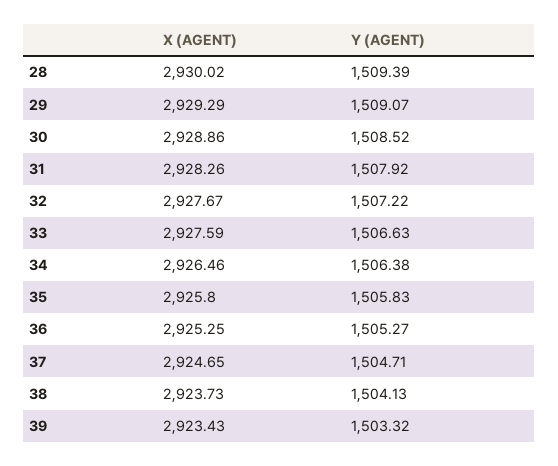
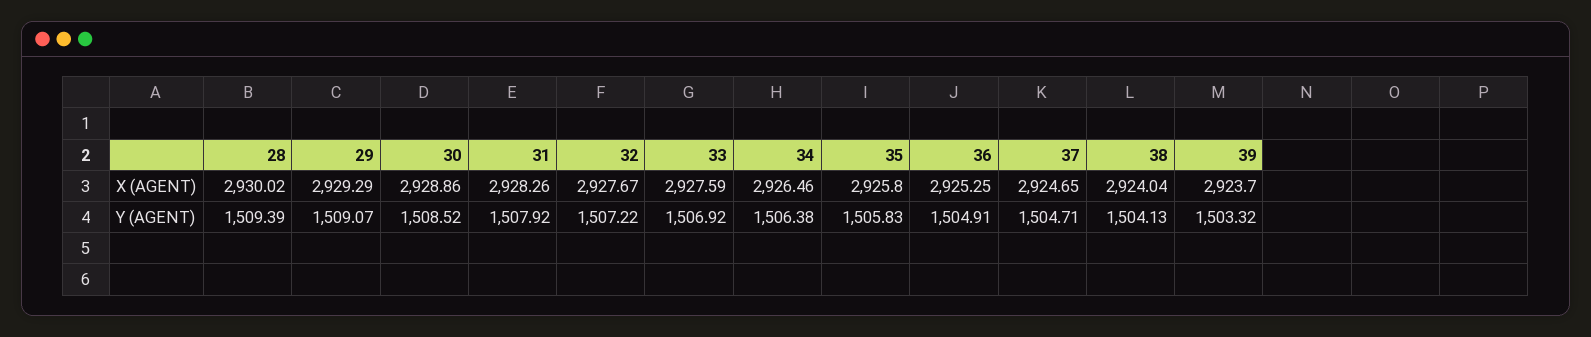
Y (AGENT), 33: 1506.63 -> 1506.92
Y (AGENT), 36: 1505.27 -> 1504.91
X (AGENT), 38: 2923.73 -> 2924.04
X (AGENT), 39: 2923.43 -> 2923.7

